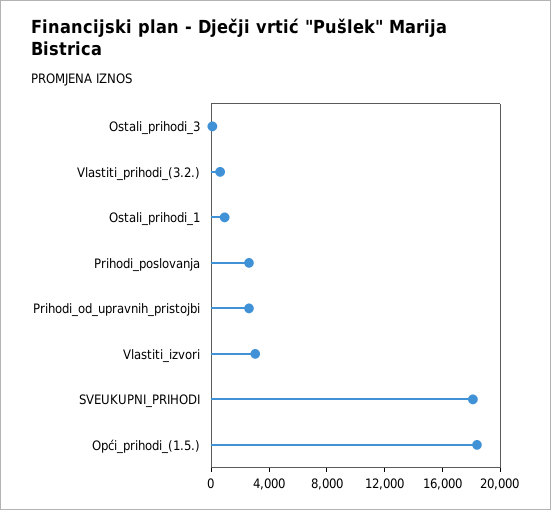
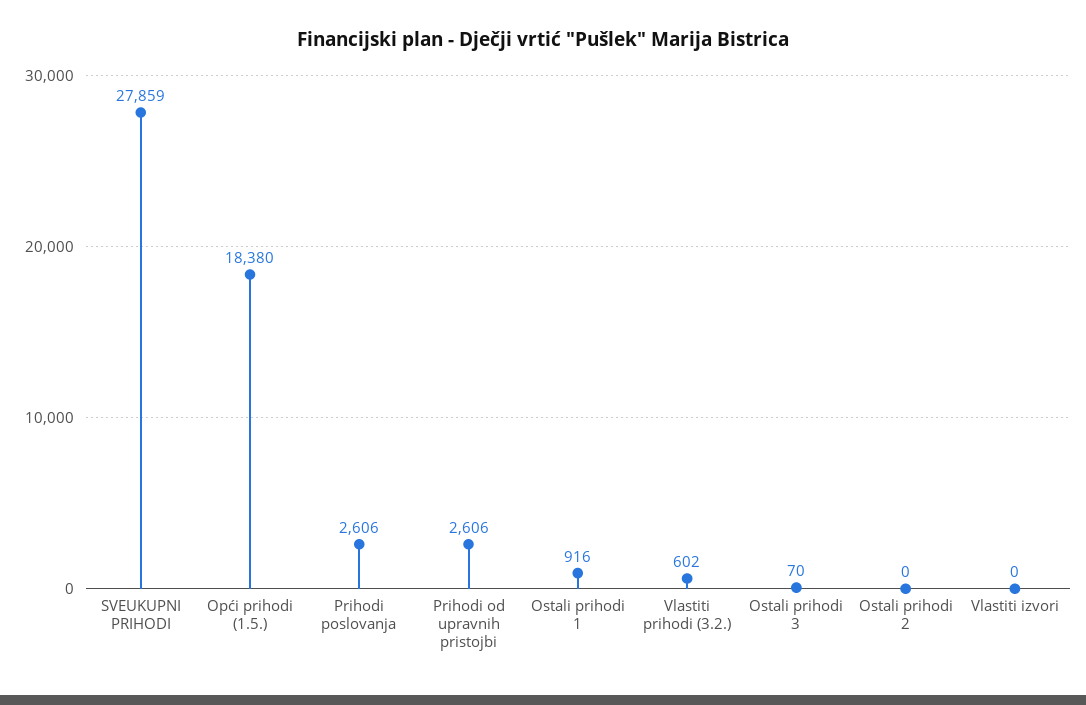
Vlastiti_izvori: 3000 -> 0
SVEUKUPNI_PRIHODI: 18000 -> 27859
Ostali prihodi 2: none -> 0

